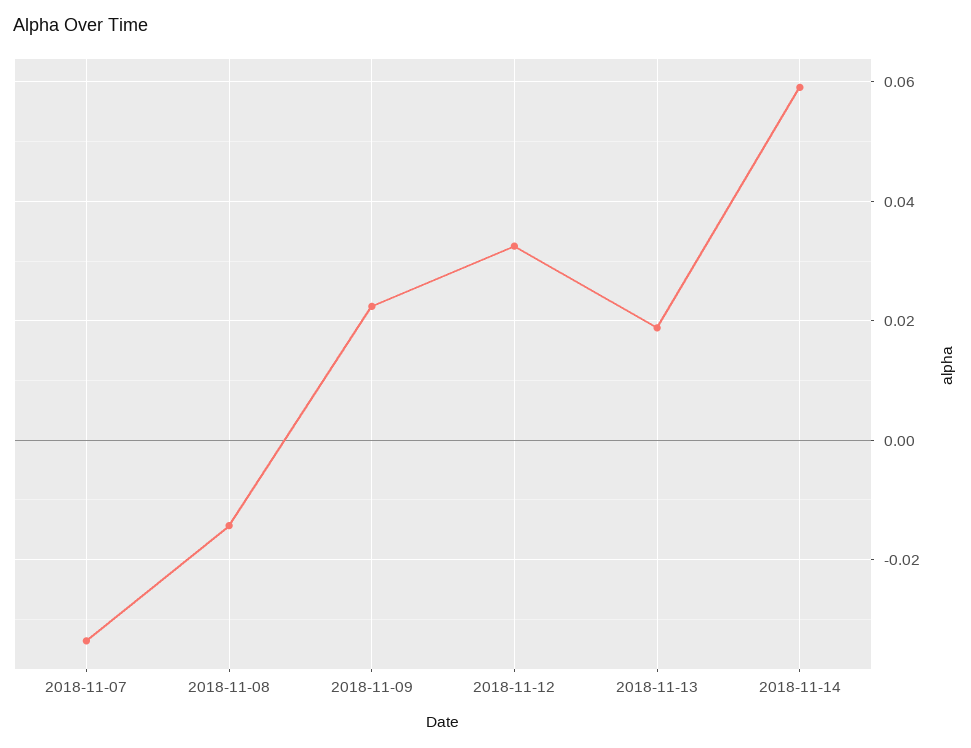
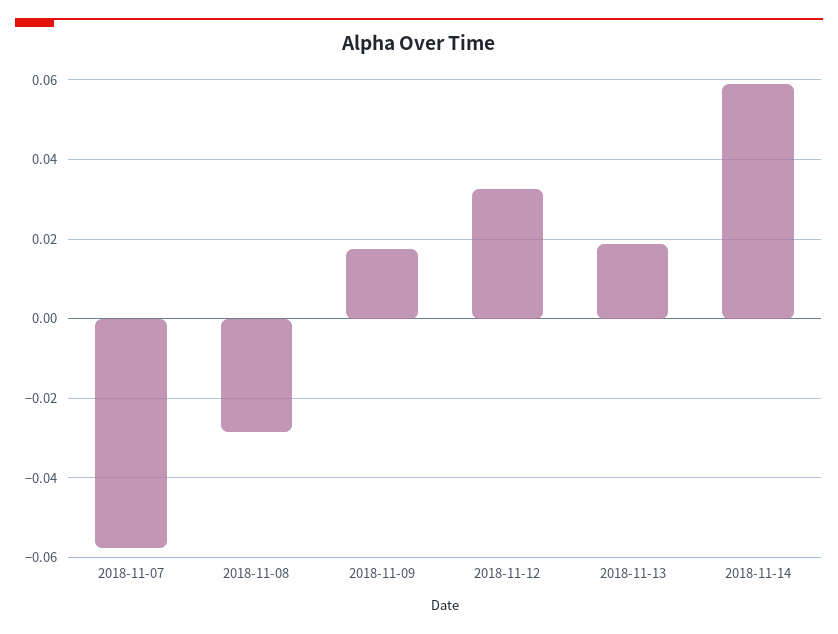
2018-11-07: -0.034 -> -0.058
2018-11-08: -0.014 -> -0.028
2018-11-09: 0.022 -> 0.018

